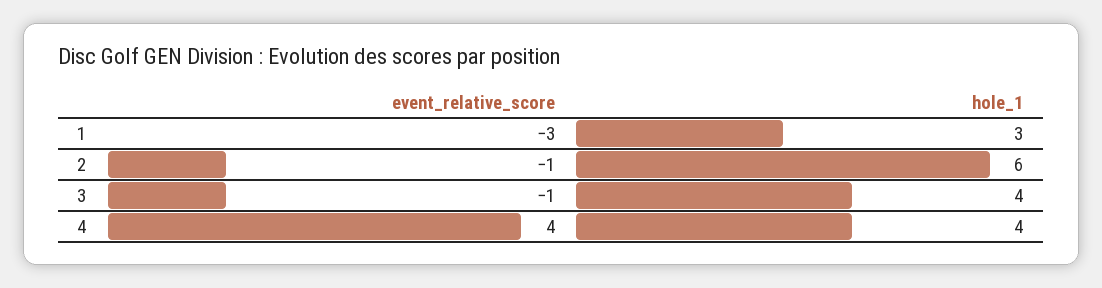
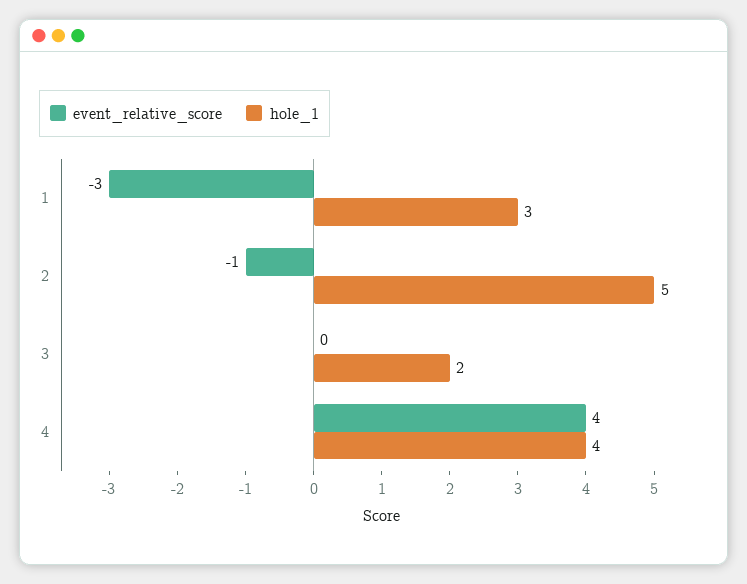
hole_1, 2: 6 -> 5
event_relative_score, 3: -1 -> 0
hole_1, 3: 4 -> 2

